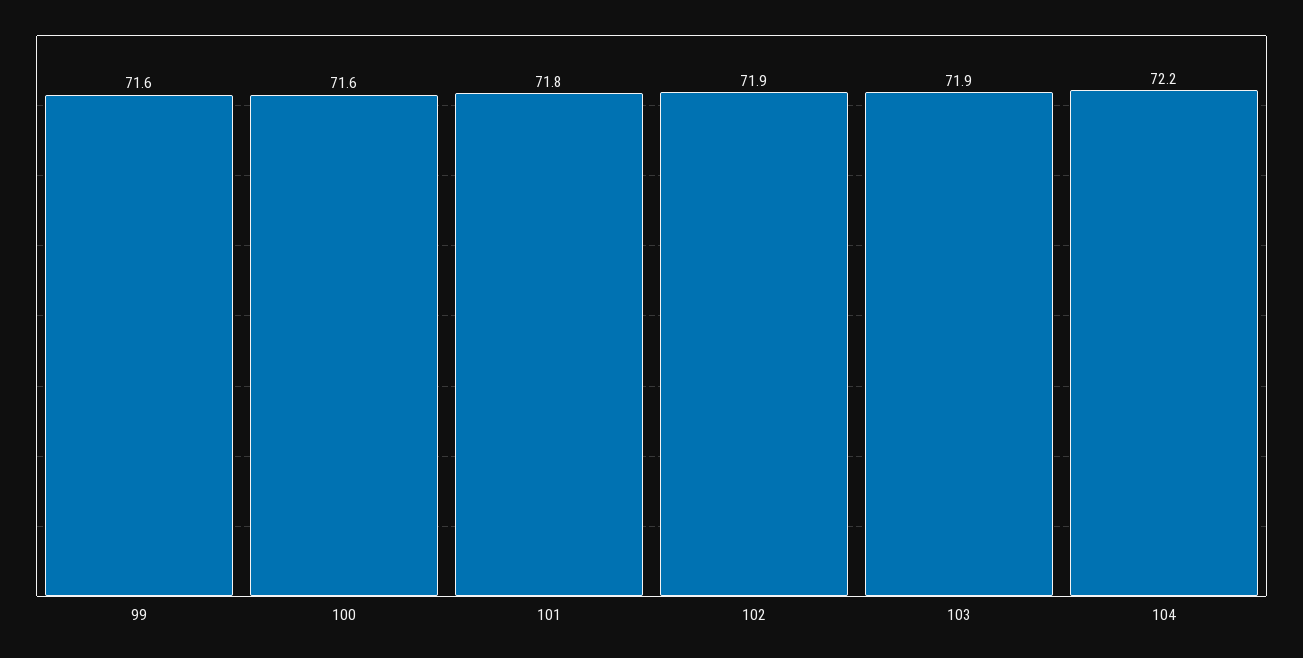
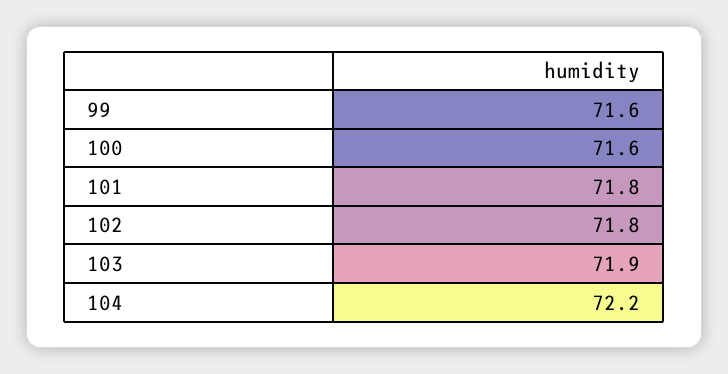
102: 71.9 -> 71.8

